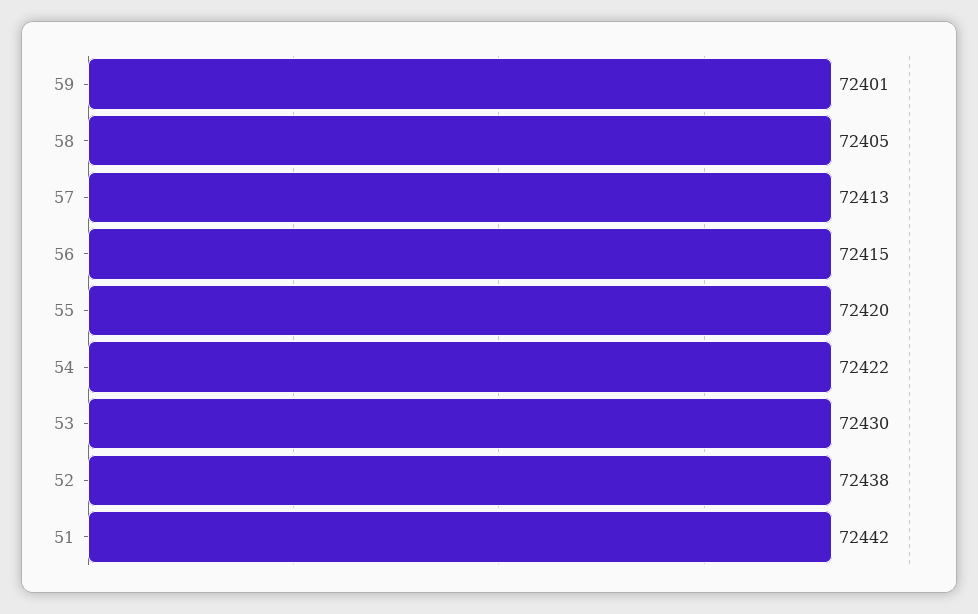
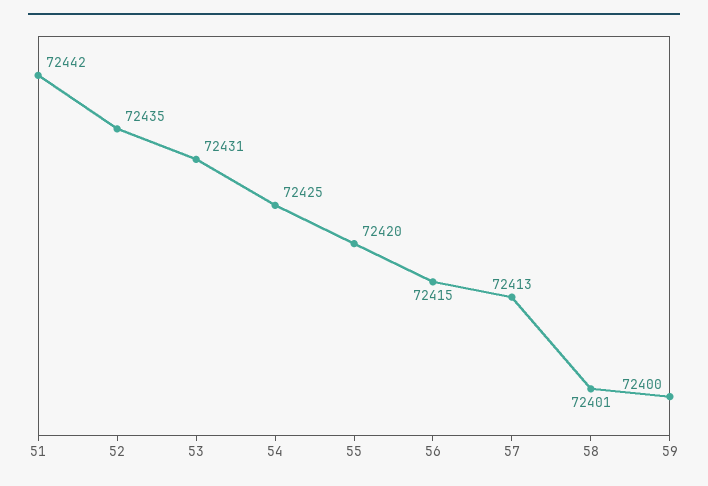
59: 72401 -> 72400
58: 72405 -> 72401
54: 72422 -> 72425
53: 72430 -> 72431
52: 72438 -> 72435

